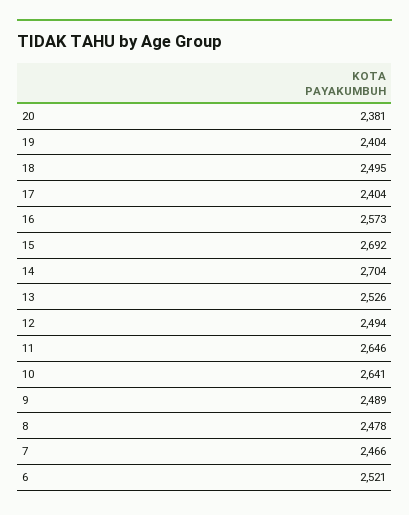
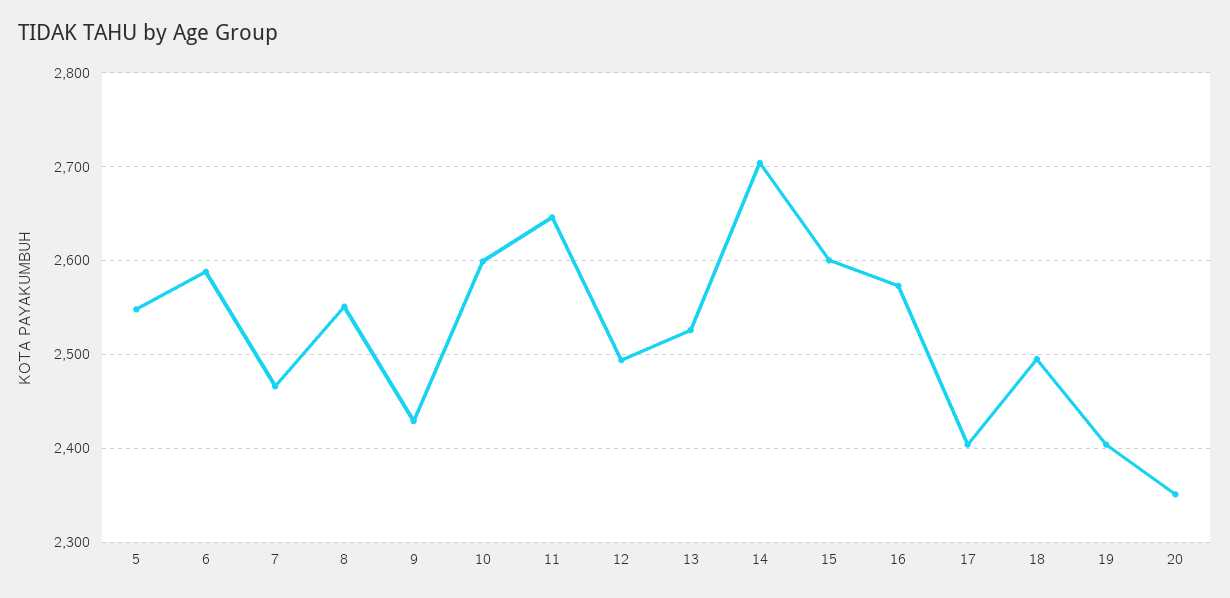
20: 2381 -> 2350
15: 2692 -> 2600
10: 2641 -> 2600
9: 2489 -> 2430
8: 2478 -> 2550
6: 2521 -> 2590
5: none -> 2550

